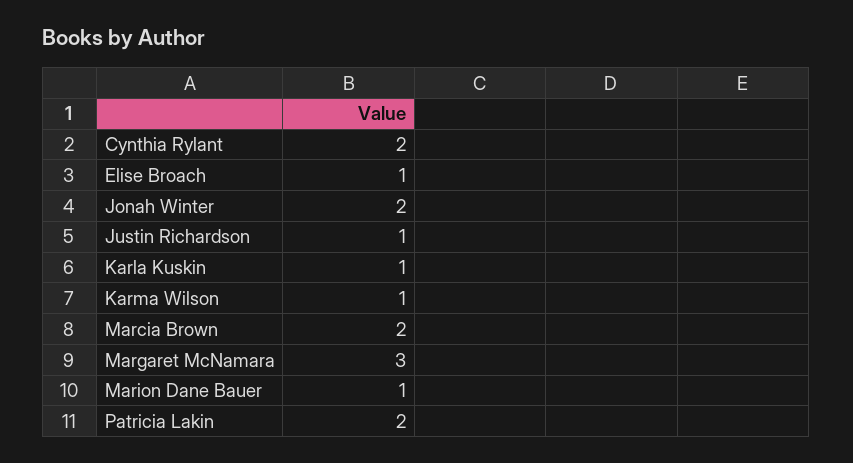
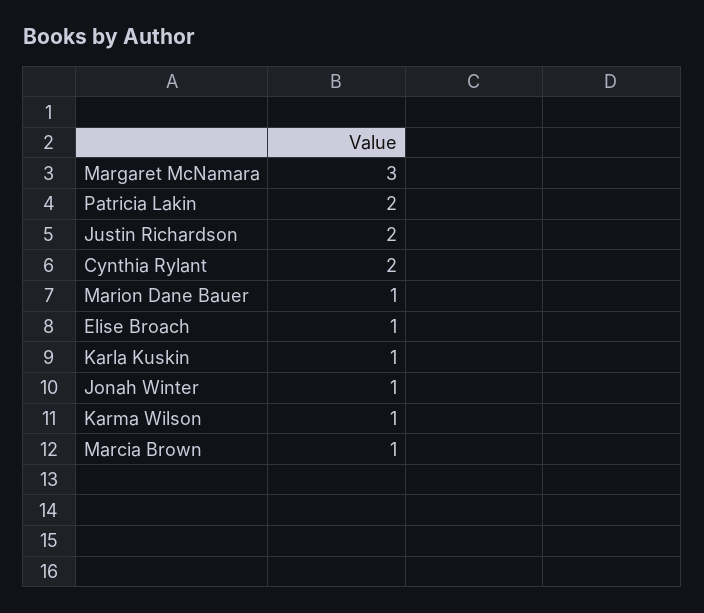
Jonah Winter: 2 -> 1
Justin Richardson: 1 -> 2
Marcia Brown: 2 -> 1

